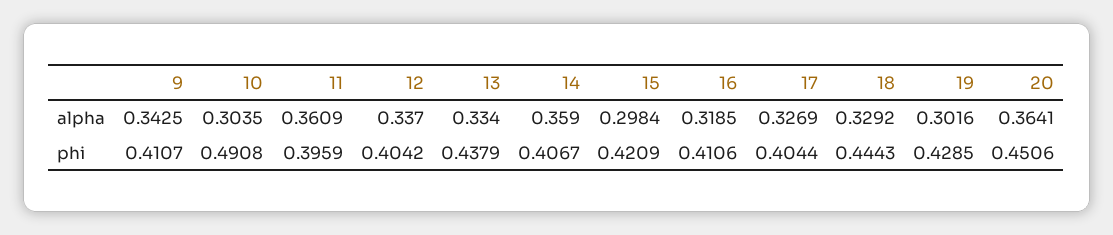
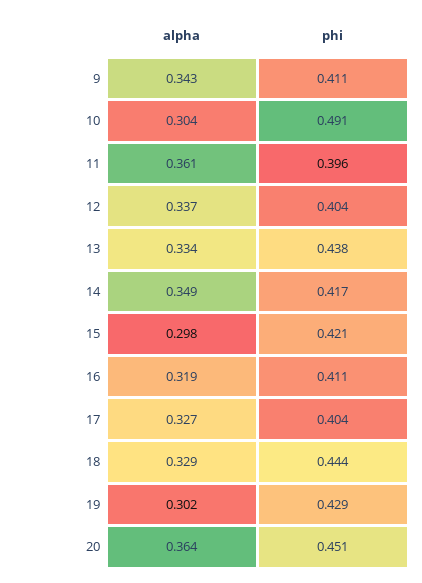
14, alpha: 0.359 -> 0.349
14, phi: 0.4067 -> 0.417

